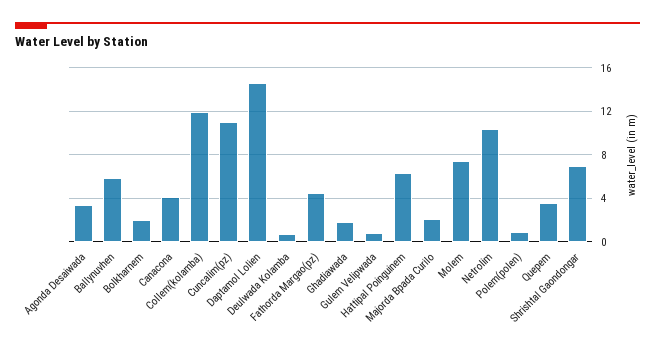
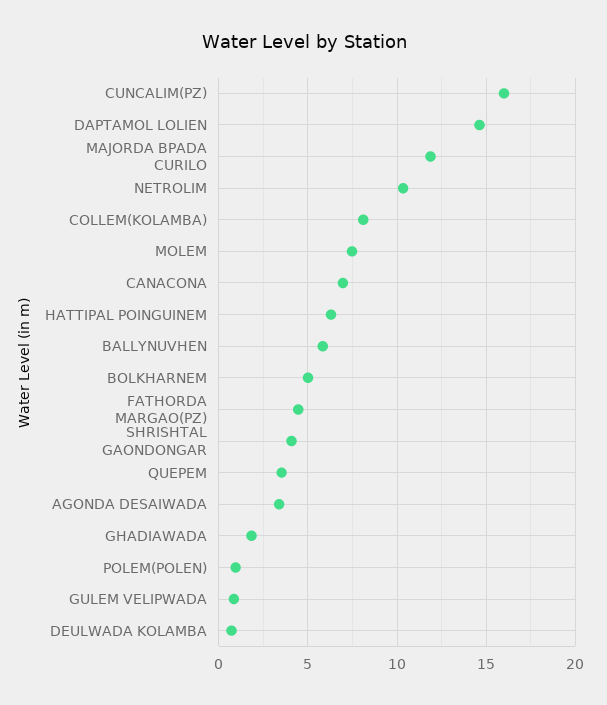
Bolkharnem: 2 -> 5
Canacona: 4 -> 7
Collem(kolamba): 12 -> 8
Cuncalim(pz): 11 -> 16
Majorda Bpada Curilo: 2 -> 12
Shrishtal Gaondongar: 7 -> 4

